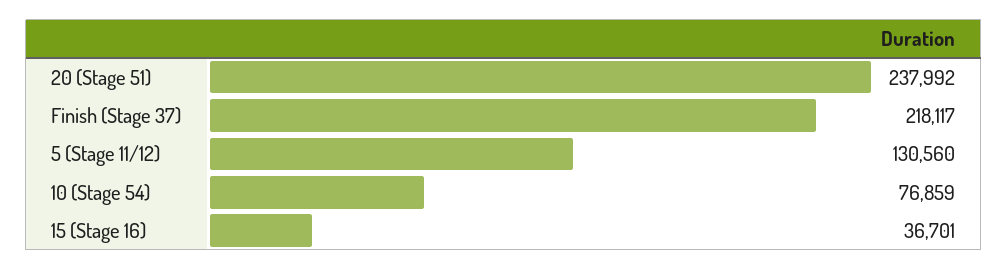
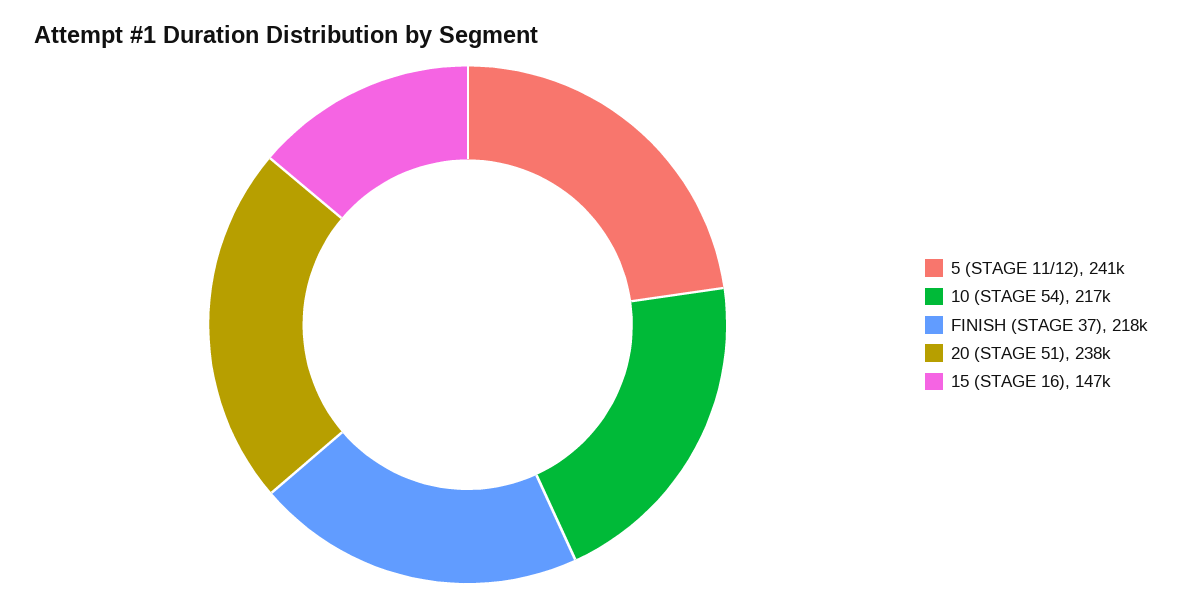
5 (Stage 11/12): 130560 -> 241000
10 (Stage 54): 76859 -> 217000
15 (Stage 16): 36701 -> 147000

